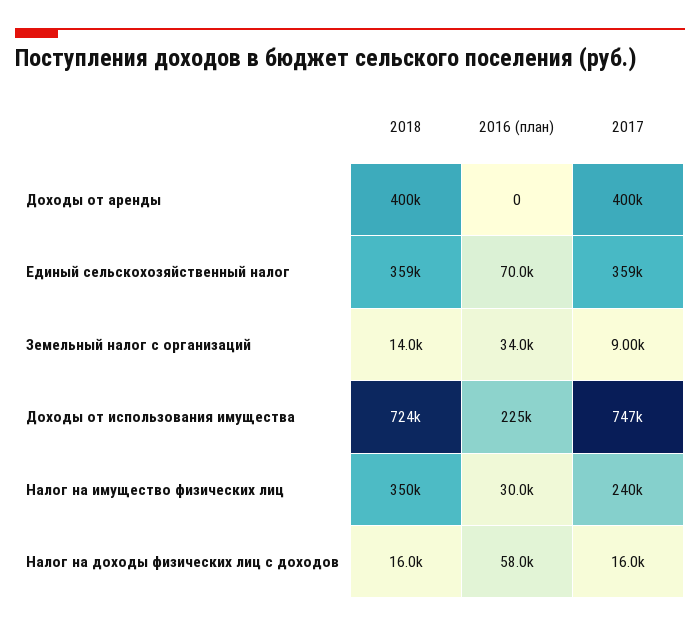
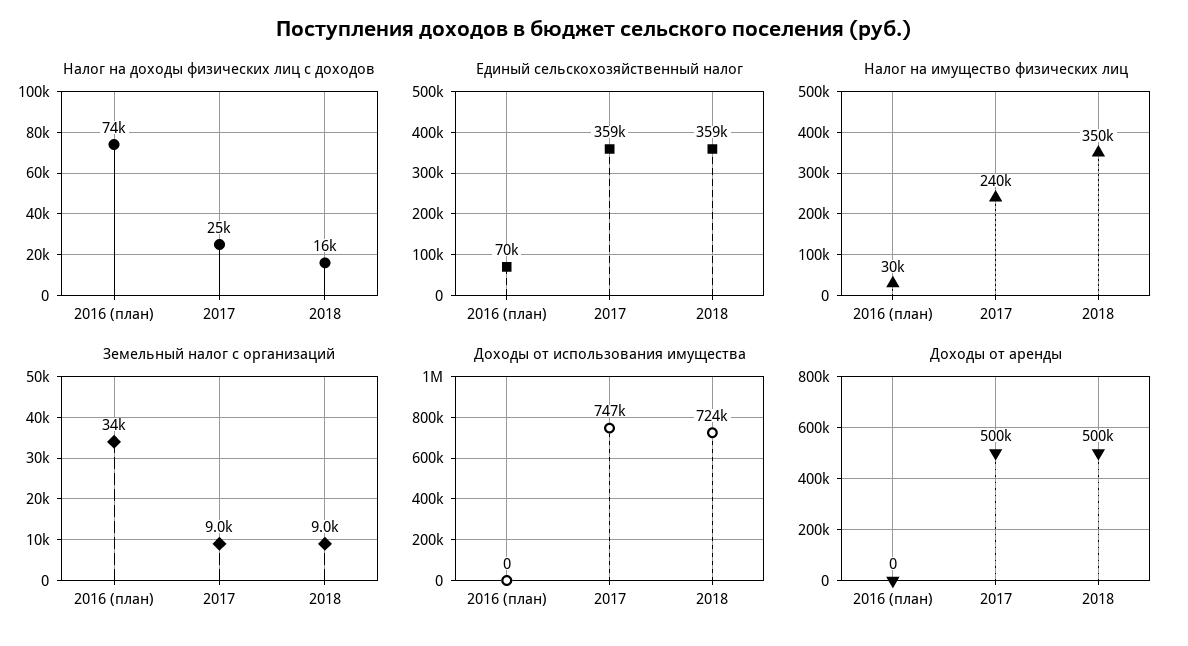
Доходы от аренды, 2018: 400000 -> 500000
Доходы от аренды, 2017: 400000 -> 500000
Земельный налог с организаций, 2018: 14000 -> 9000
Доходы от использования имущества, 2016 (план): 225000 -> 0
Налог на доходы физических лиц с доходов, 2016 (план): 58000 -> 74000
Налог на доходы физических лиц с доходов, 2017: 16000 -> 25000

